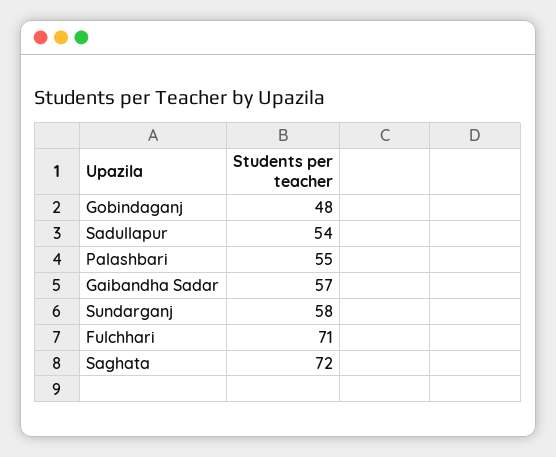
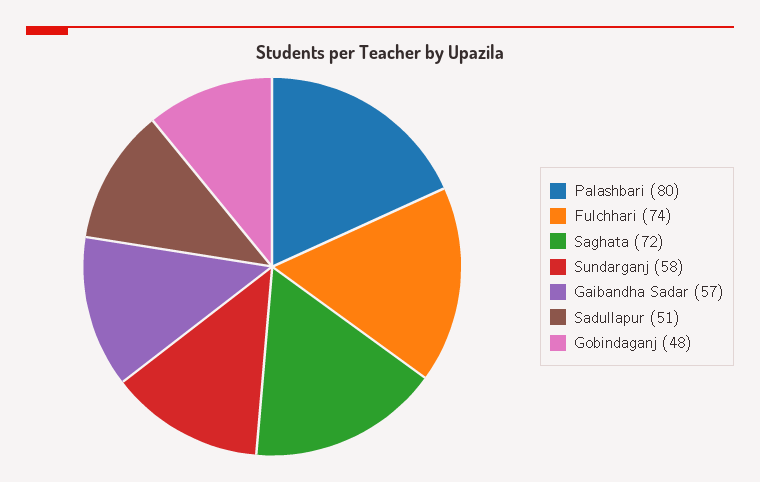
Sadullapur: 54 -> 51
Palashbari: 55 -> 80
Fulchhari: 71 -> 74

